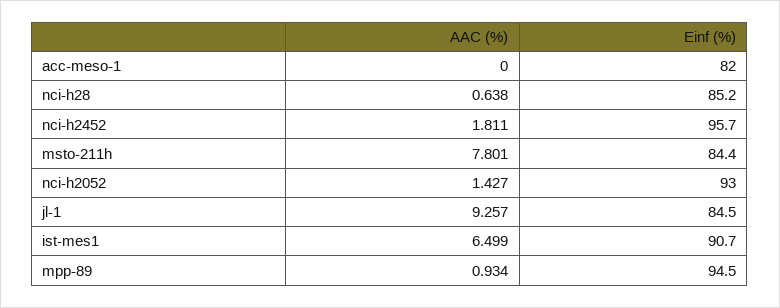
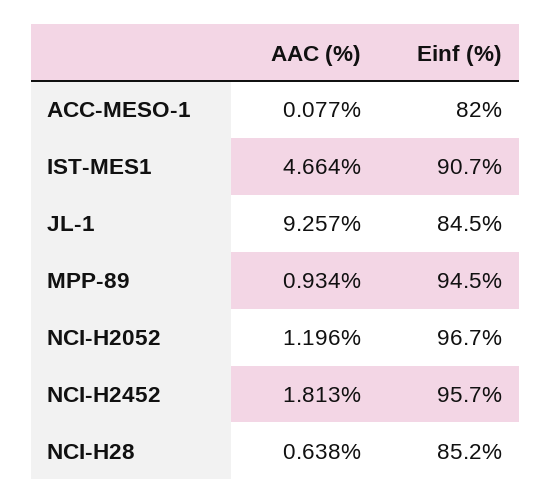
AAC (%), acc-meso-1: 0 -> 0.077
AAC (%), nci-h2452: 1.811 -> 1.813
AAC (%), msto-211h: 7.801 -> none
Einf (%), msto-211h: 84.4 -> none
AAC (%), nci-h2052: 1.427 -> 1.196
Einf (%), nci-h2052: 93 -> 96.7
AAC (%), ist-mes1: 6.499 -> 4.664

